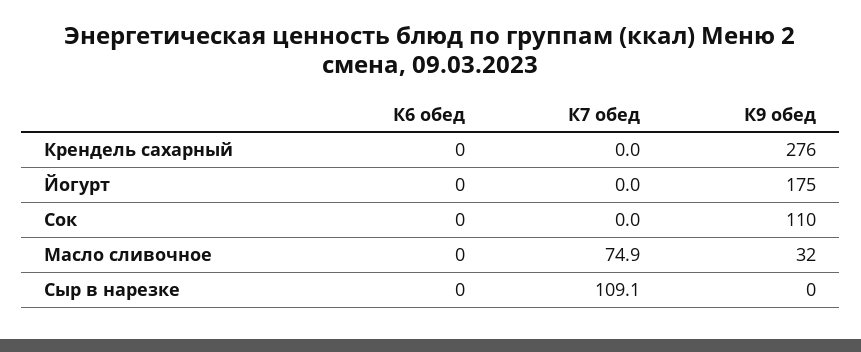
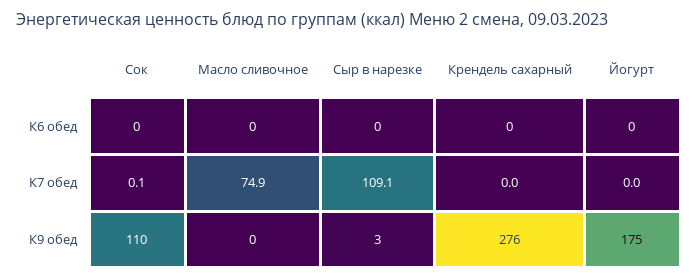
К7 обед, Сок: 0 -> 0.1
К9 обед, Масло сливочное: 32 -> 0
К9 обед, Сыр в нарезке: 0 -> 3

